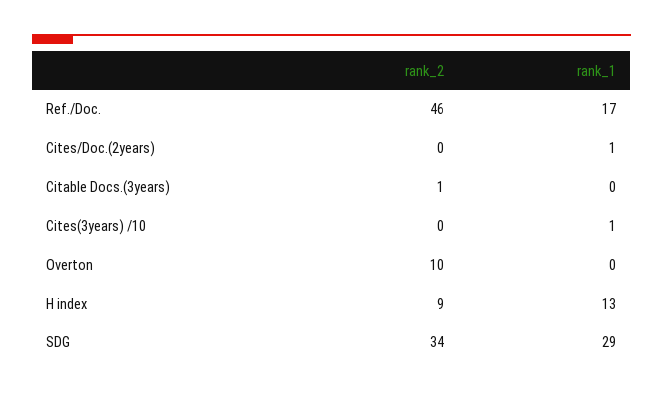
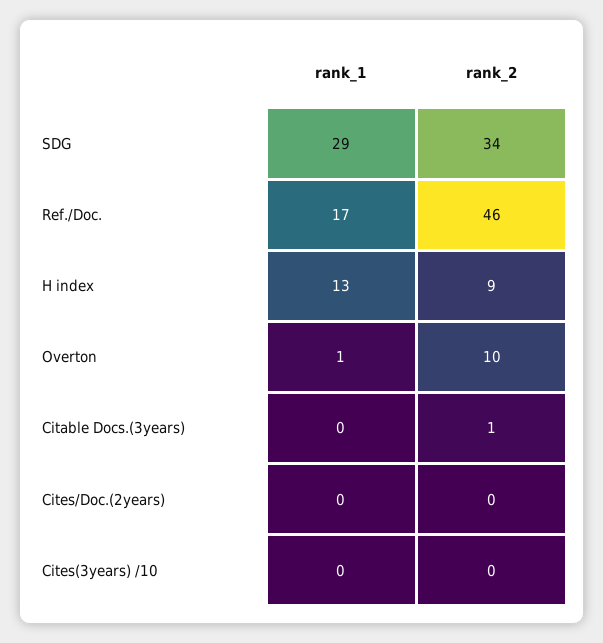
rank_1, Cites/Doc.(2years): 1 -> 0
rank_1, Cites(3years) /10: 1 -> 0
rank_1, Overton: 0 -> 1

